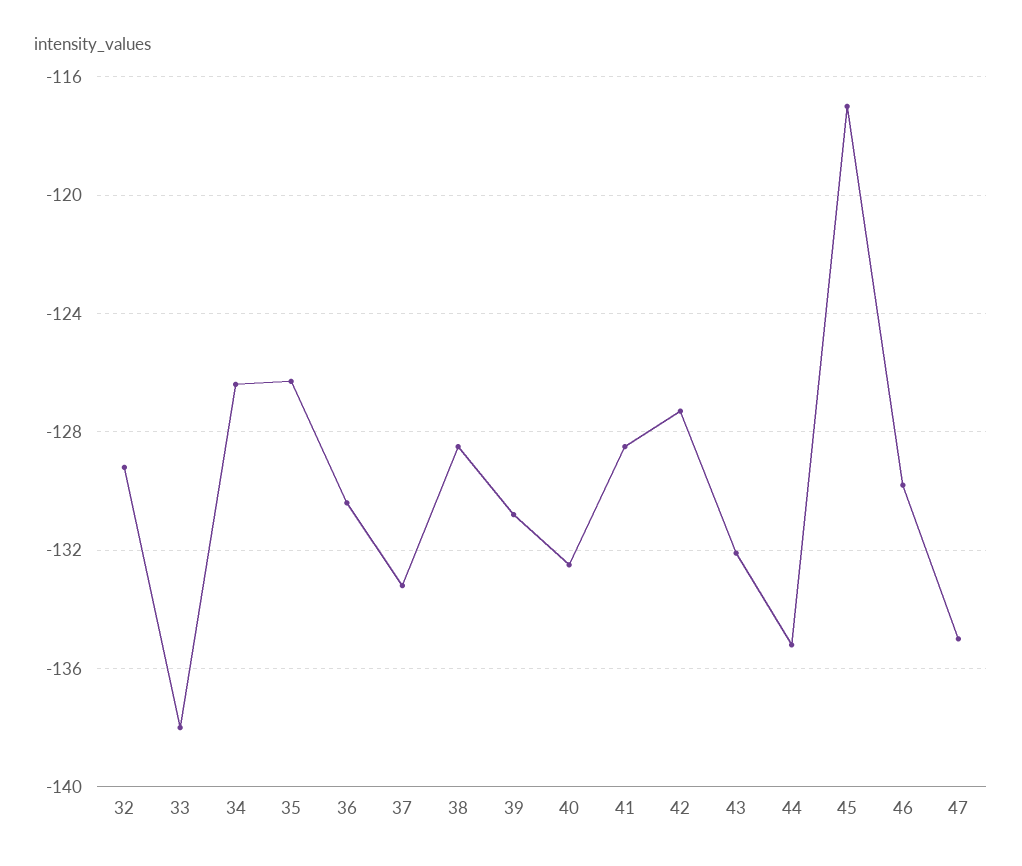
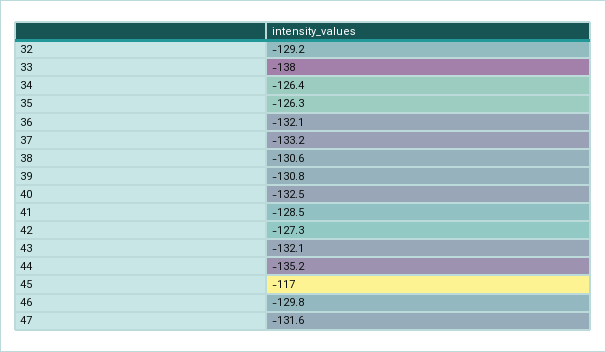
36: -130.5 -> -132.1
38: -128.5 -> -130.6
47: -135 -> -131.6

